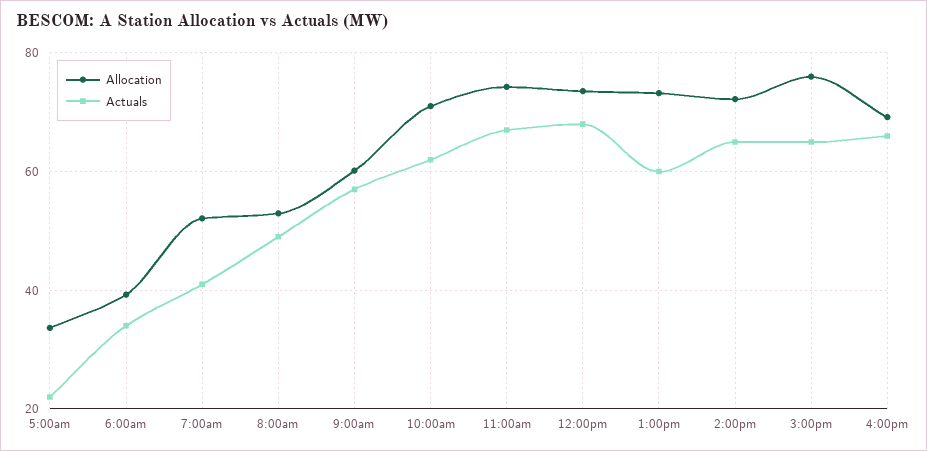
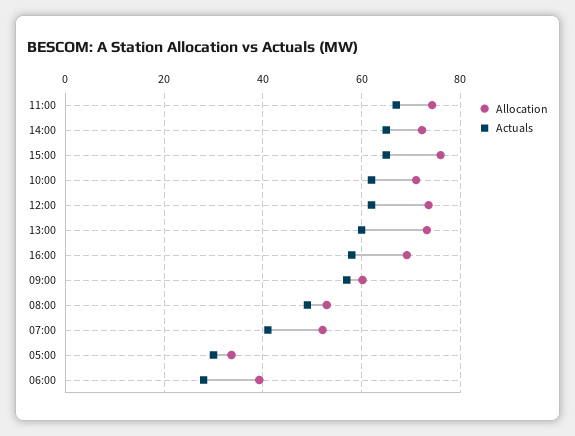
Actuals, 5:00am: 22 -> 30
Actuals, 6:00am: 34 -> 28
Actuals, 12:00pm: 68 -> 62
Actuals, 4:00pm: 66 -> 58

